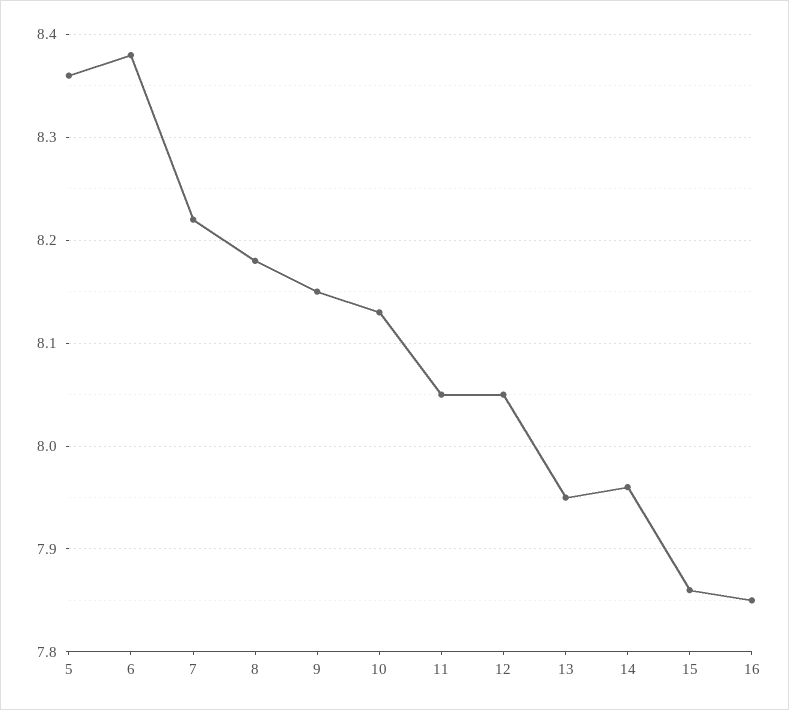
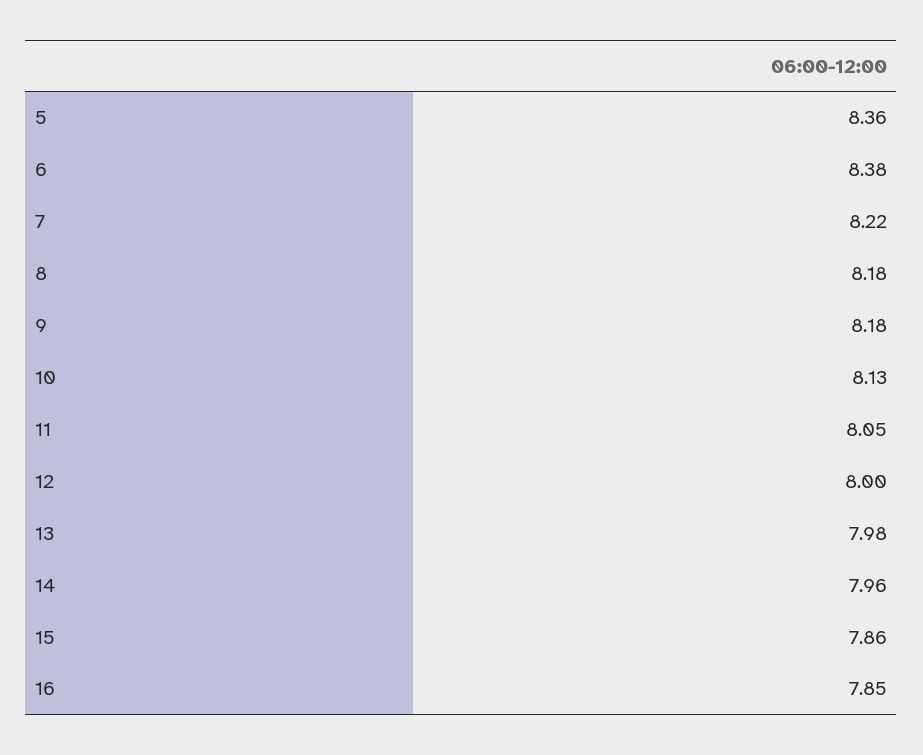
9: 8.15 -> 8.18
12: 8.05 -> 8
13: 7.95 -> 7.98

